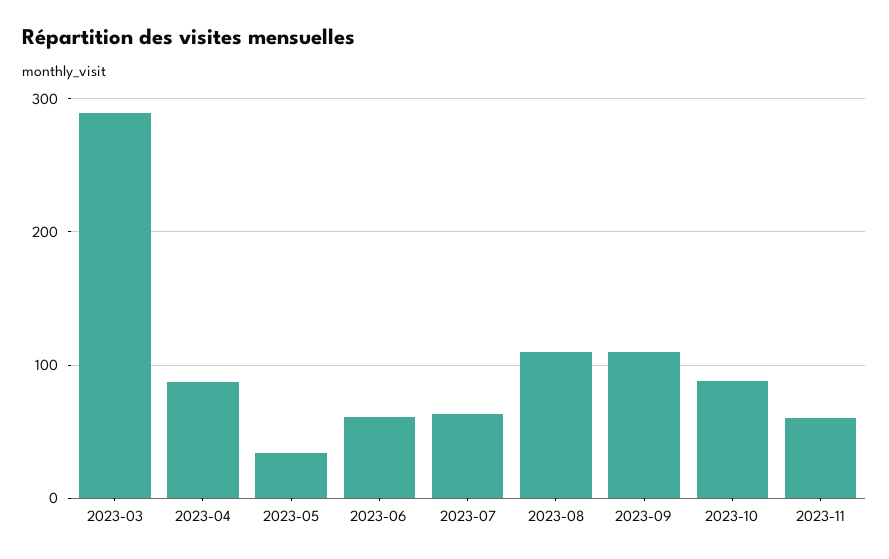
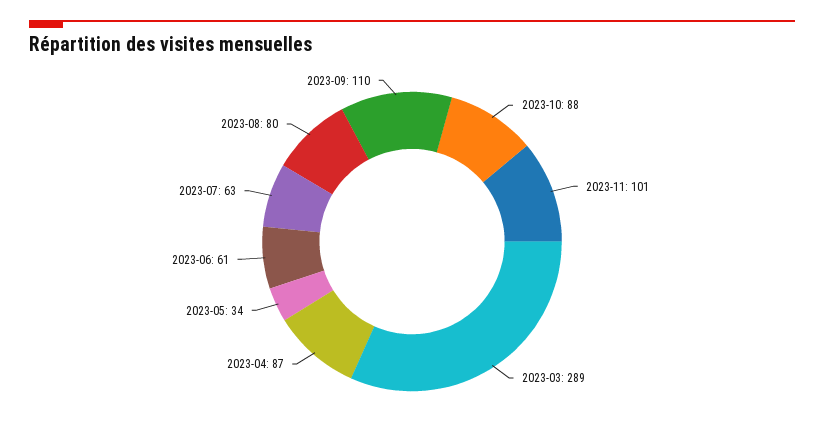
2023-08: 110 -> 80
2023-11: 60 -> 101

